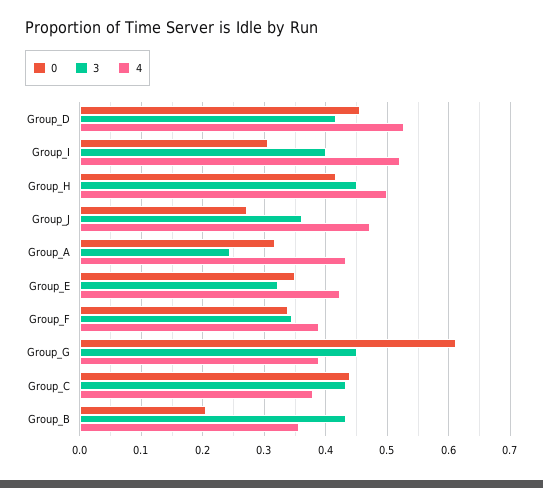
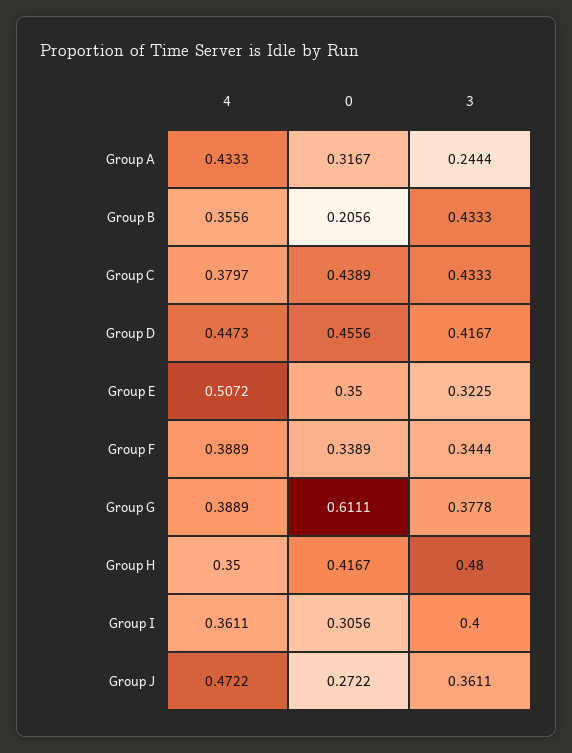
4, Group_D: 0.53 -> 0.4473
4, Group_I: 0.52 -> 0.3611
3, Group_H: 0.45 -> 0.48
4, Group_H: 0.5 -> 0.35
4, Group_E: 0.42 -> 0.5072
3, Group_G: 0.45 -> 0.3778

